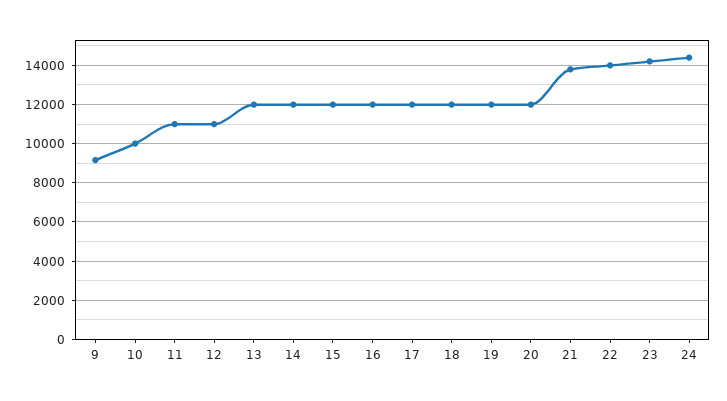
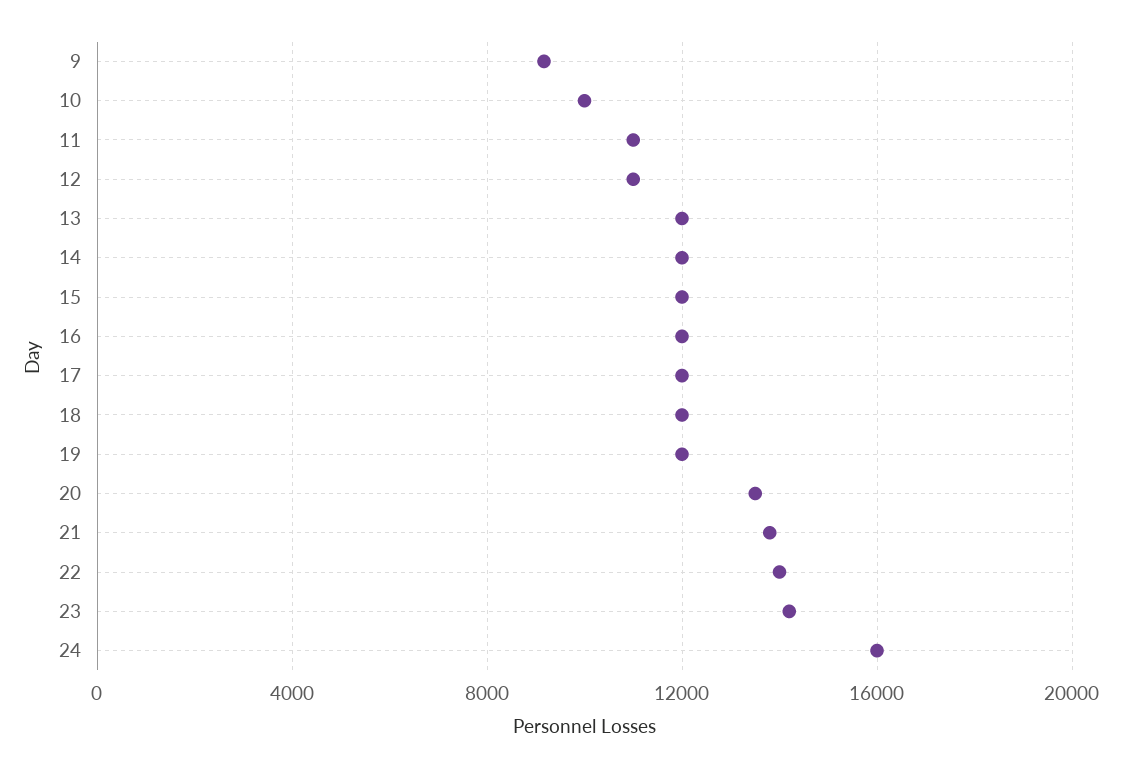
20: 12000 -> 13500
24: 14500 -> 16000

